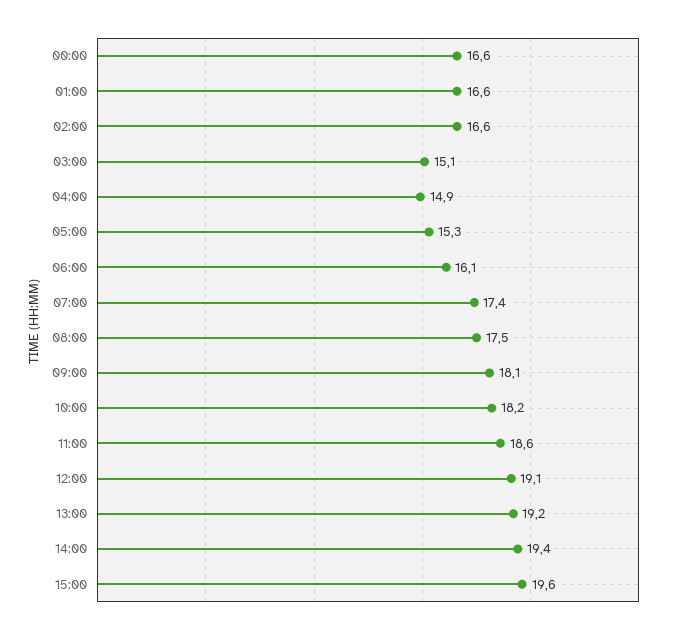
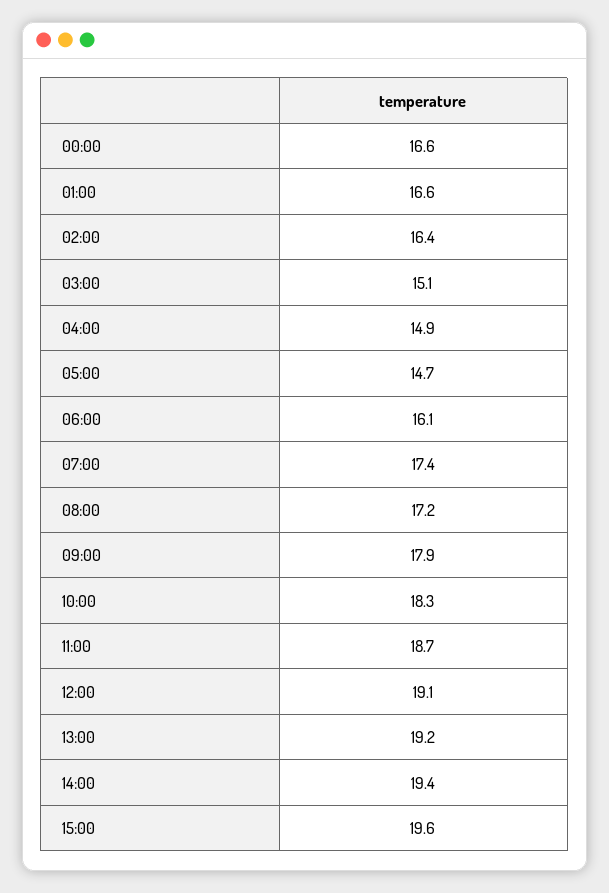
02:00: 16.6 -> 16.4
05:00: 15.3 -> 14.7
08:00: 17.5 -> 17.2
09:00: 18.1 -> 17.9
10:00: 18.2 -> 18.3
11:00: 18.6 -> 18.7

